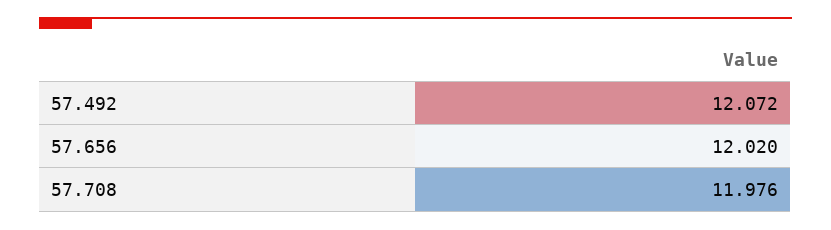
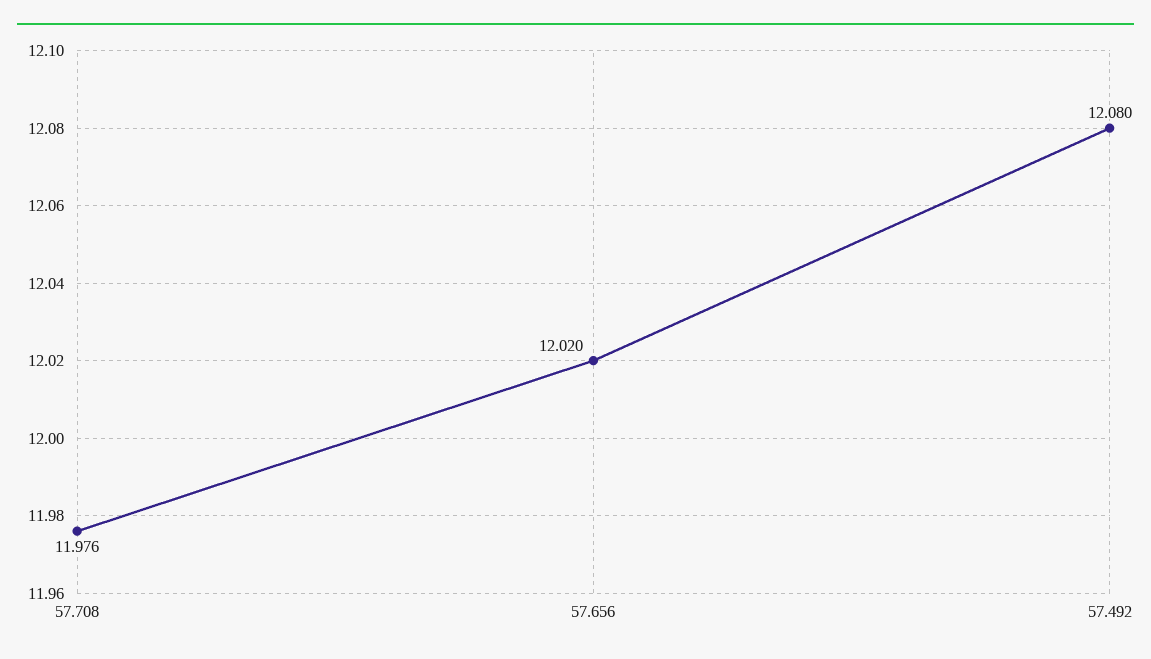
57.492: 12.072 -> 12.08

